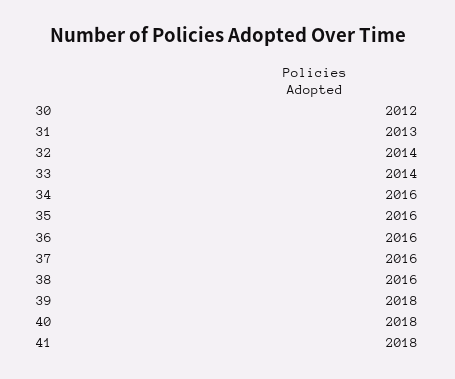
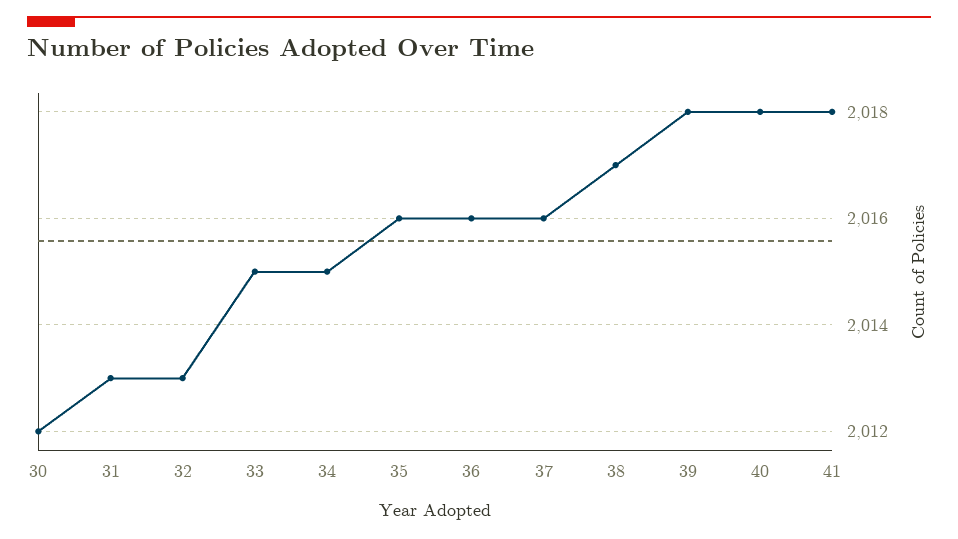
32: 2014 -> 2013
33: 2014 -> 2015
34: 2016 -> 2015
38: 2016 -> 2017

